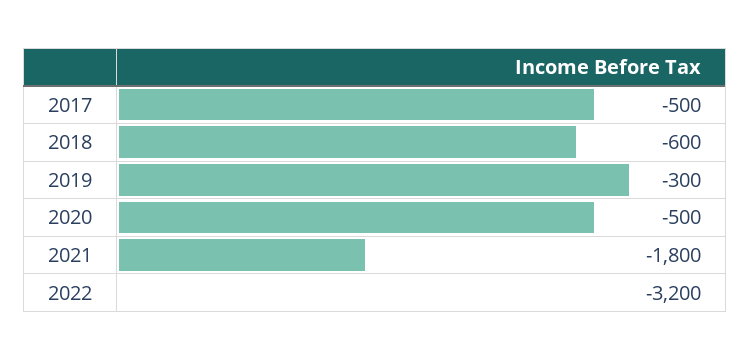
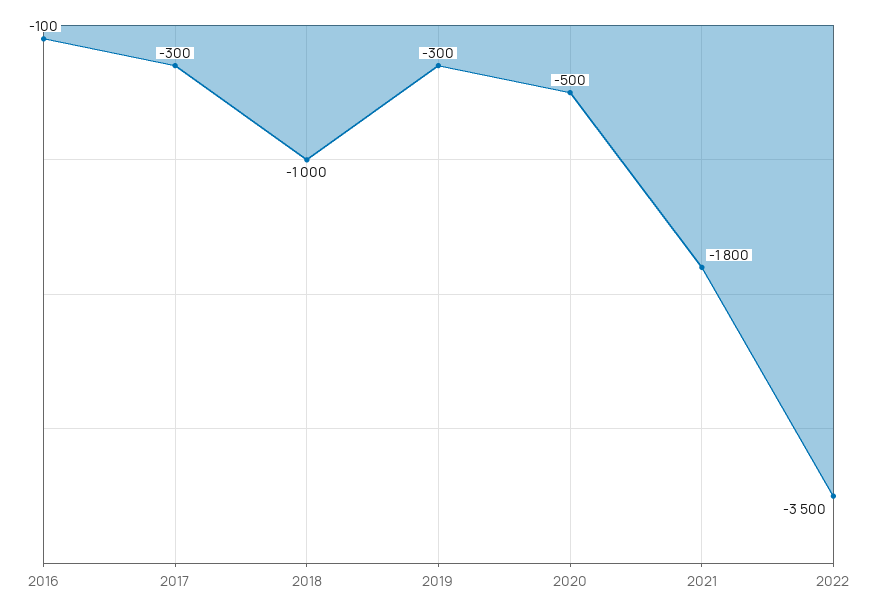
2017: -500 -> -300
2018: -600 -> -1000
2022: -3200 -> -3500
2016: none -> -100

